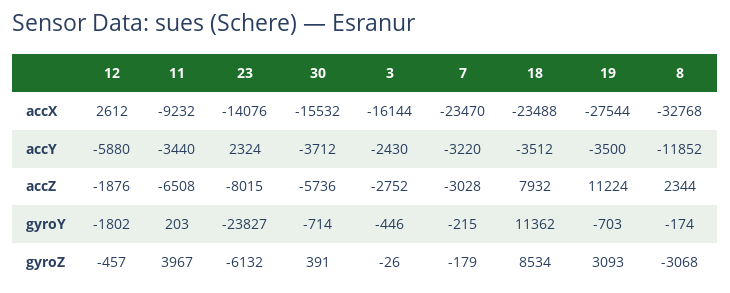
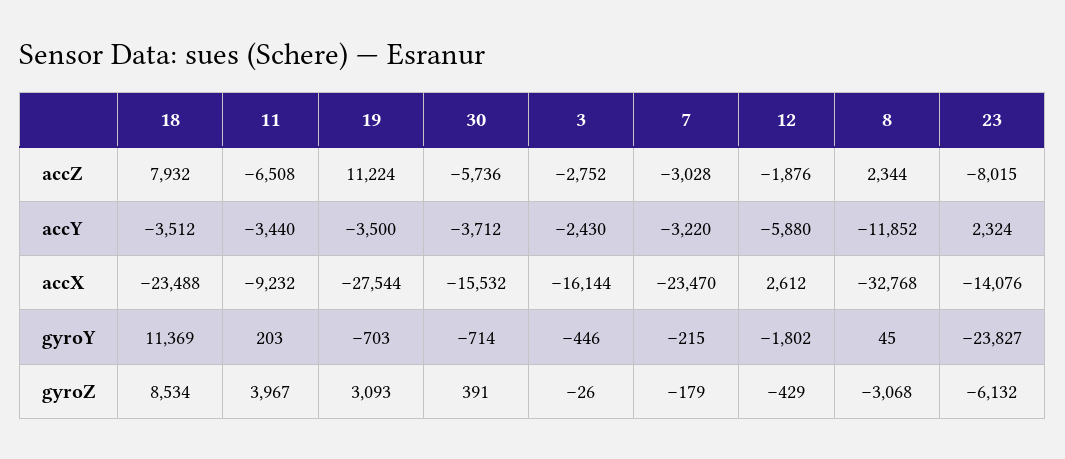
18, gyroY: 11362 -> 11369
8, gyroY: -174 -> 45
12, gyroZ: -457 -> -429

